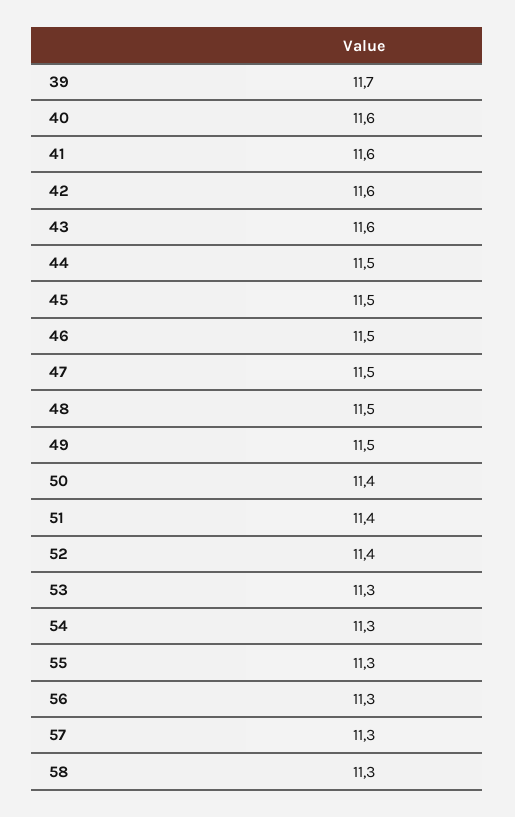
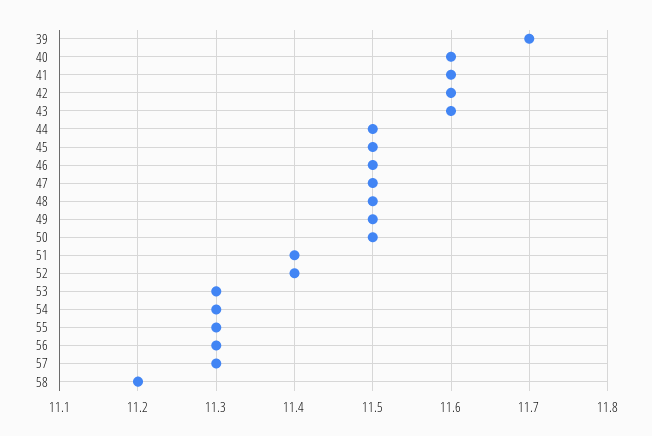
50: 11.4 -> 11.5
58: 11.3 -> 11.2

